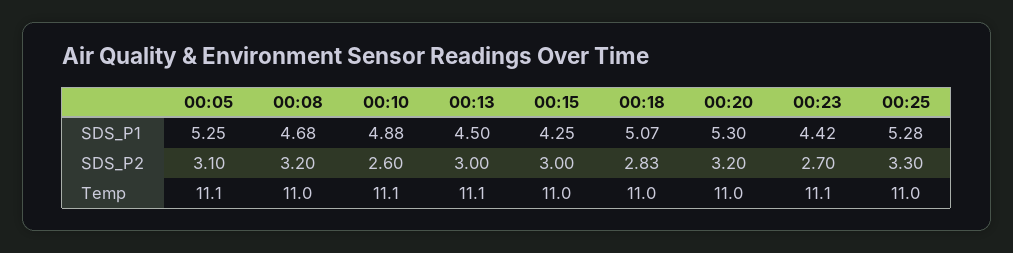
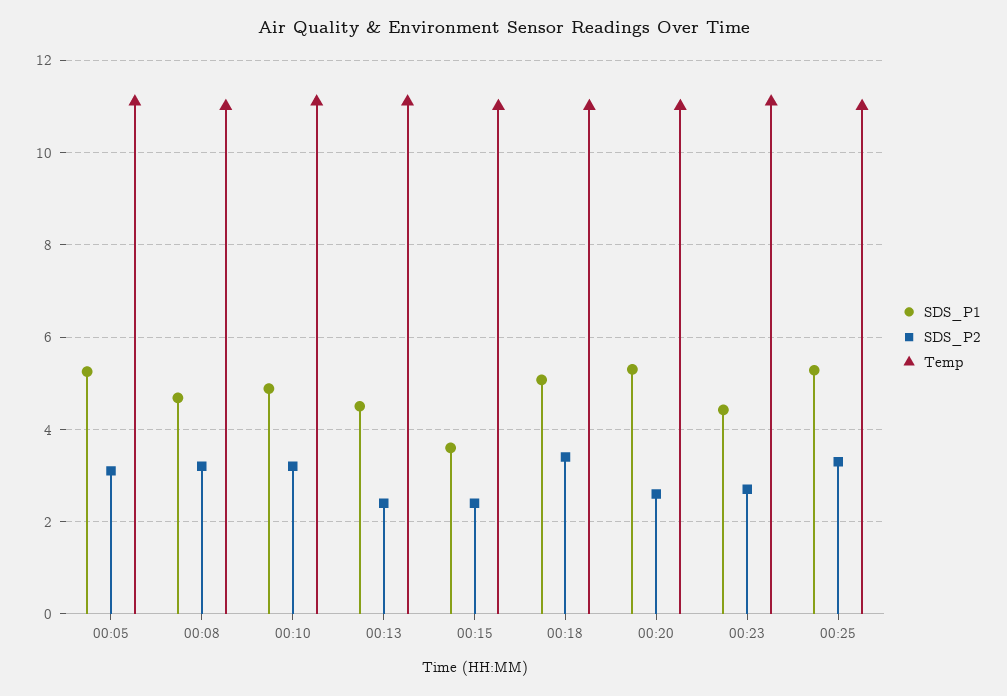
SDS_P1, 00:15: 4.25 -> 3.6
SDS_P2, 00:10: 2.6 -> 3.2
SDS_P2, 00:13: 3 -> 2.4
SDS_P2, 00:15: 3 -> 2.4
SDS_P2, 00:18: 2.83 -> 3.4
SDS_P2, 00:20: 3.2 -> 2.6

